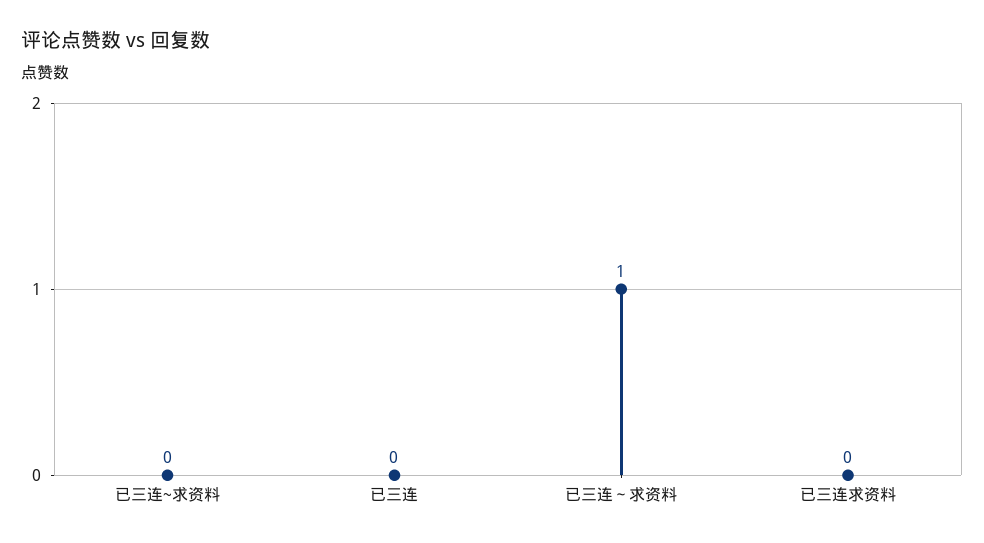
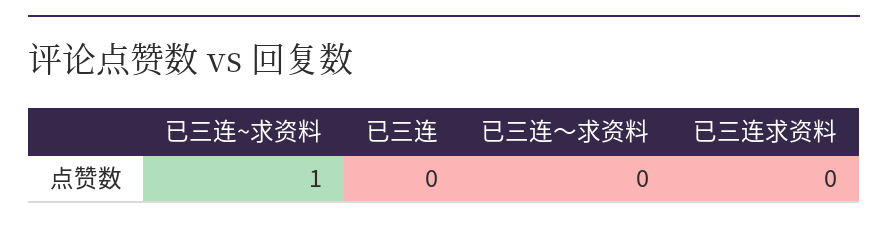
已三连~求资料: 0 -> 1
已三连～求资料: 1 -> 0

